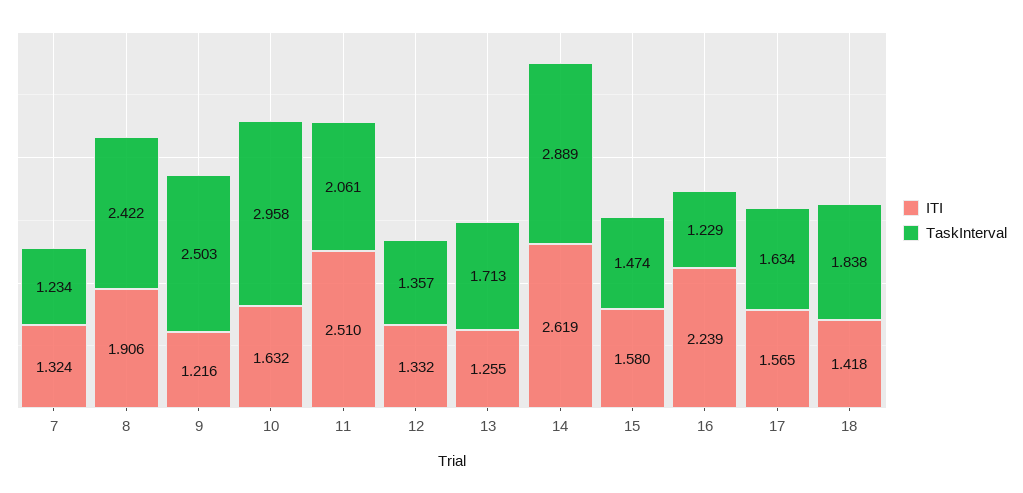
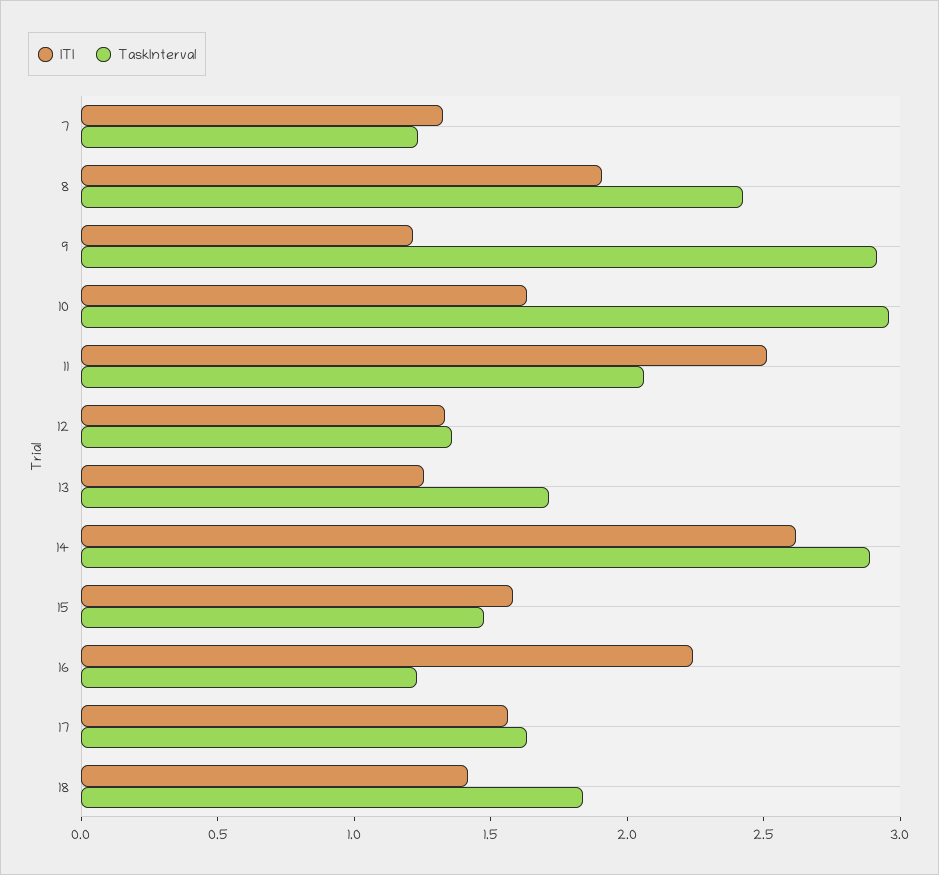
TaskInterval, 9: 2.503 -> 2.9

